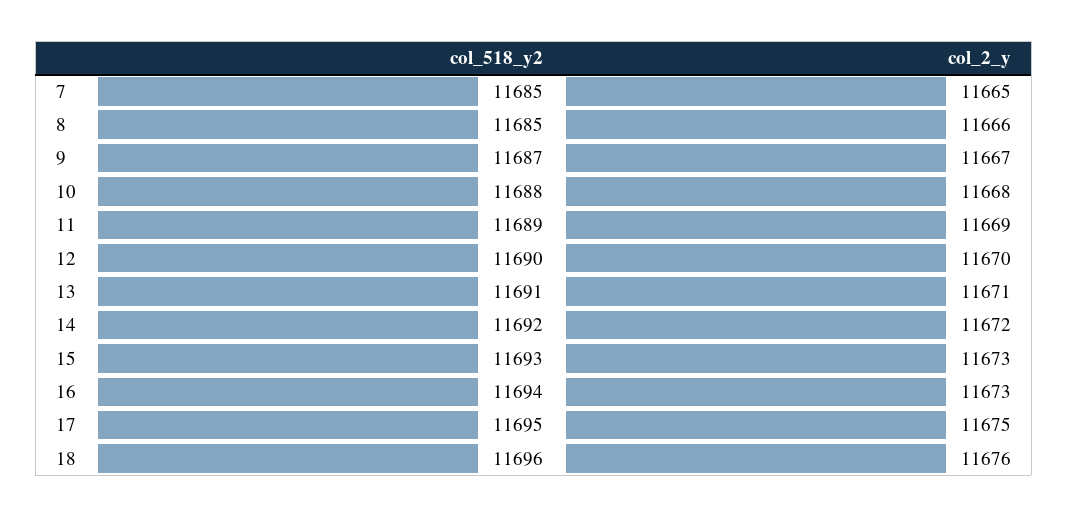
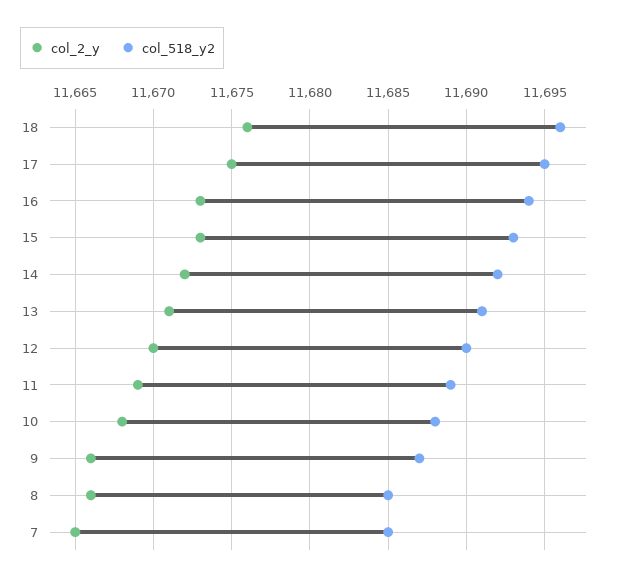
col_2_y, 9: 11667 -> 11666

